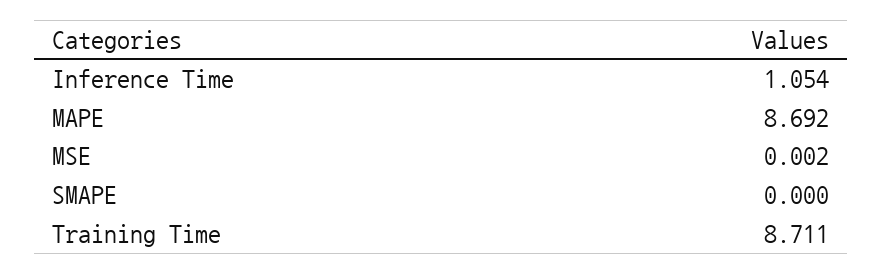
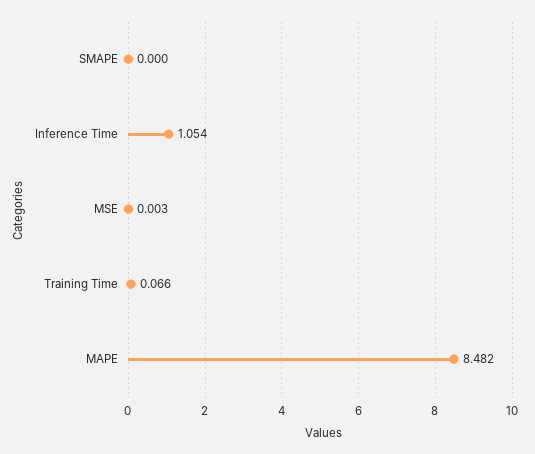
MAPE: 8.692 -> 8.482
MSE: 0.002 -> 0.003
Training Time: 8.711 -> 0.066

